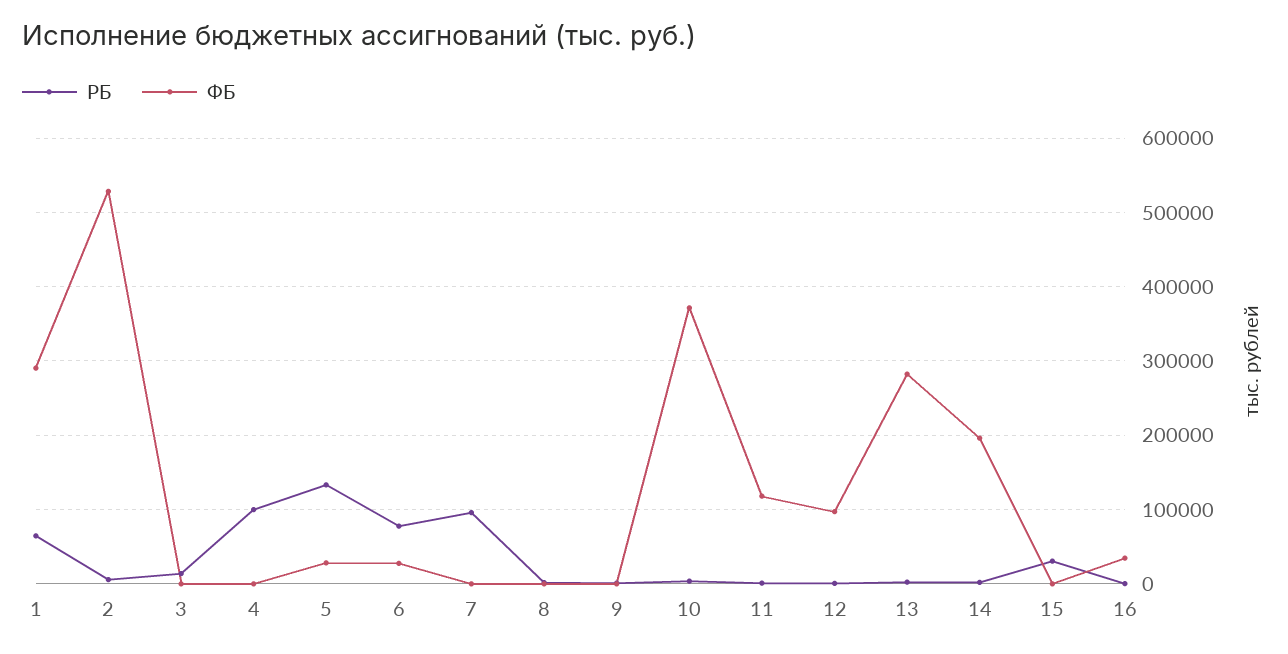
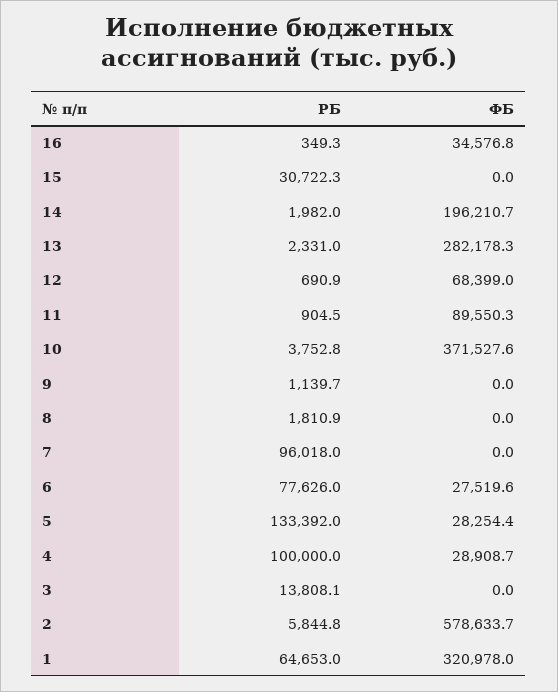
ФБ, 1: 290000 -> 320978
ФБ, 2: 530000 -> 578633.7
ФБ, 4: 0 -> 28908.7
ФБ, 11: 120000 -> 89550.3
ФБ, 12: 100000 -> 68399

